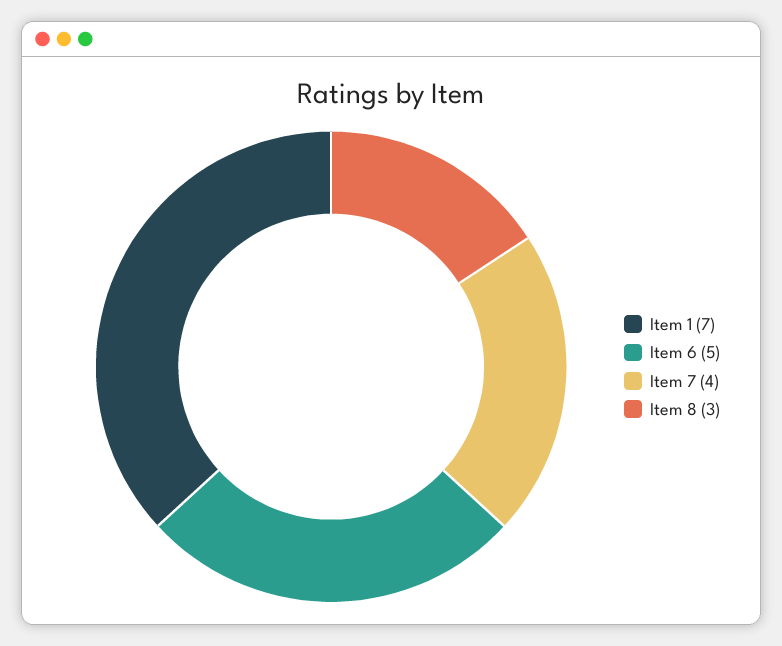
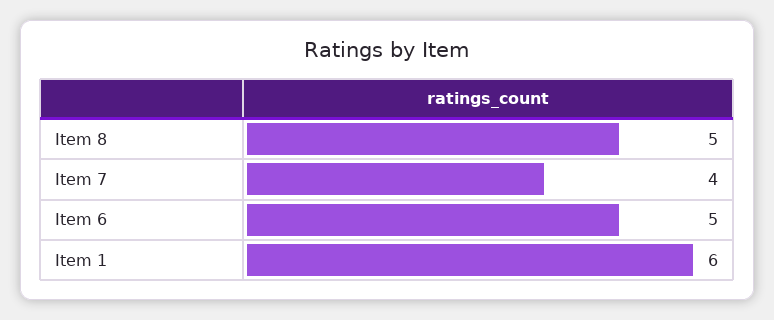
Item 1: 7 -> 6
Item 8: 3 -> 5

